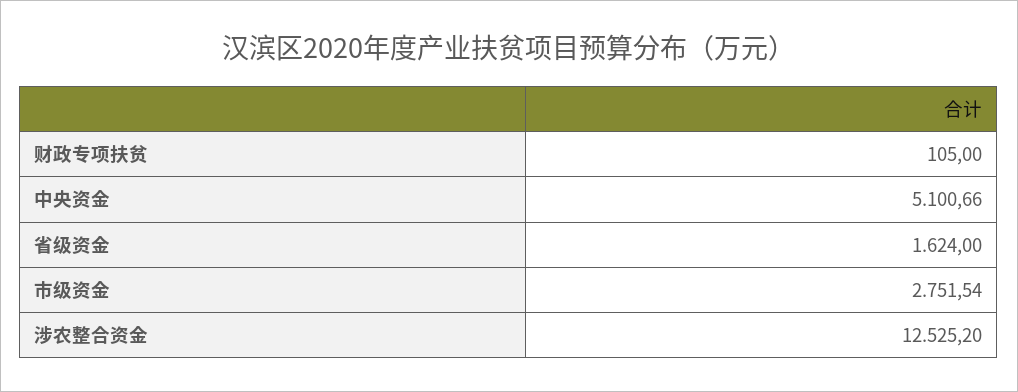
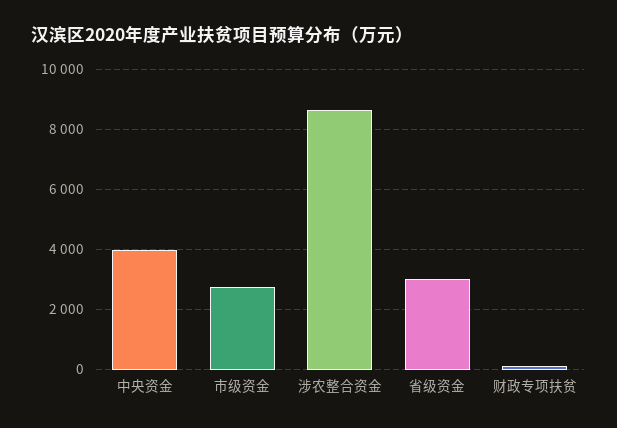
中央资金: 5100.66 -> 4000
省级资金: 1624 -> 3000
涉农整合资金: 12525.2 -> 8600

